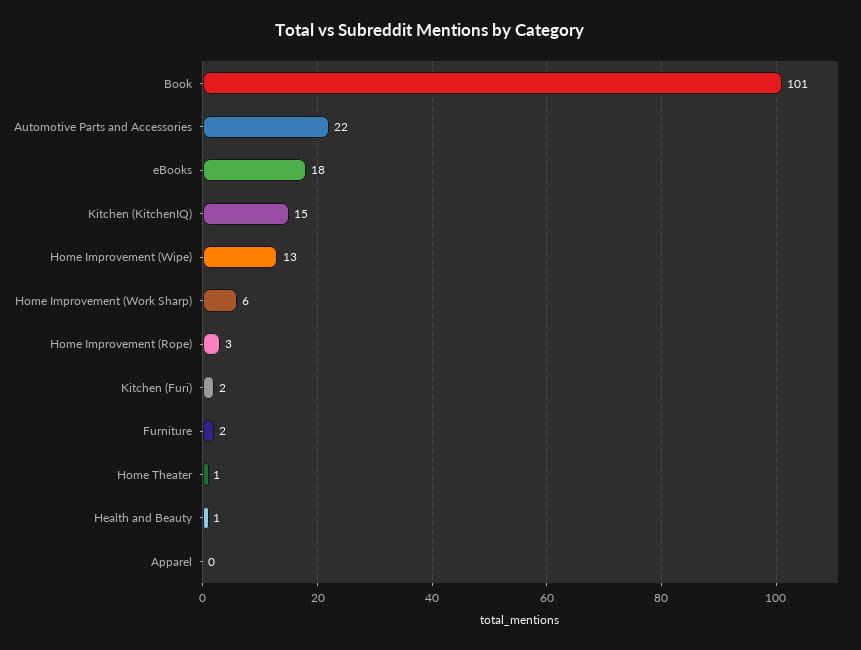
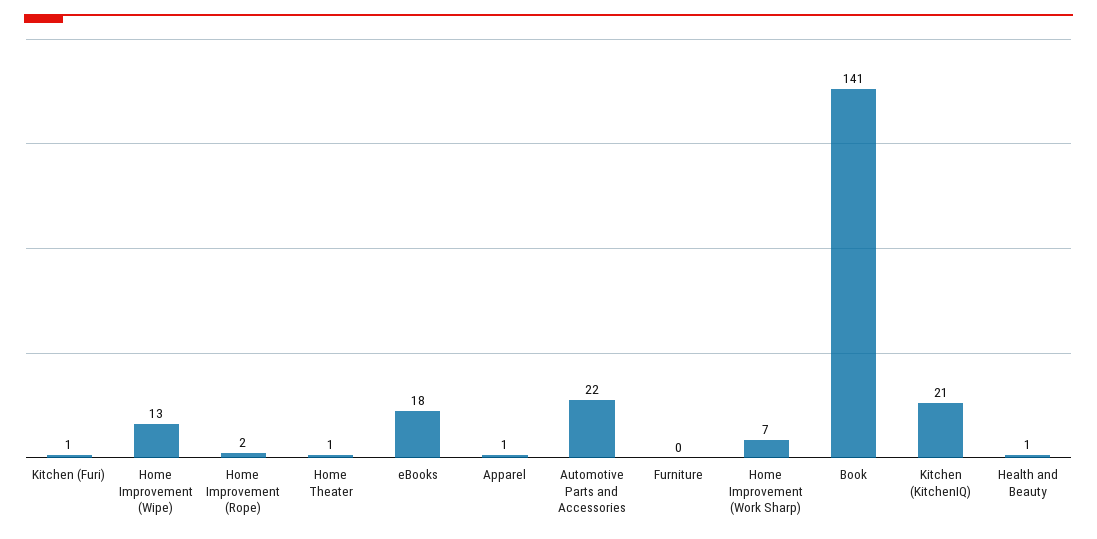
Book: 101 -> 141
Kitchen (KitchenIQ): 15 -> 21
Home Improvement (Work Sharp): 6 -> 7
Home Improvement (Rope): 3 -> 2
Kitchen (Furi): 2 -> 1
Furniture: 2 -> 0
Apparel: 0 -> 1

